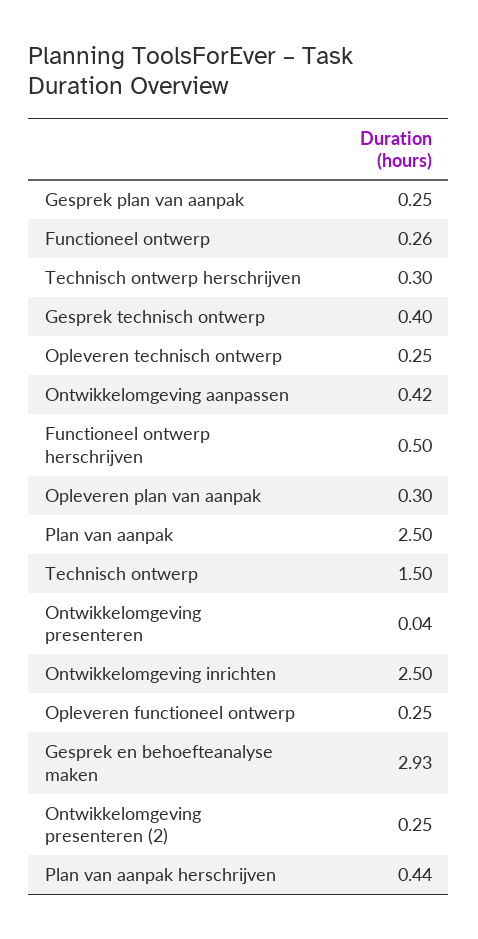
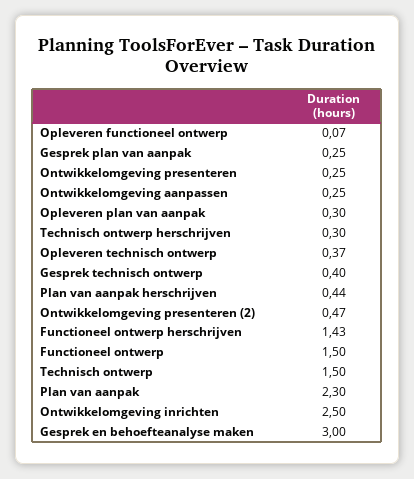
Functioneel ontwerp: 0.26 -> 1.5
Opleveren technisch ontwerp: 0.25 -> 0.37
Ontwikkelomgeving aanpassen: 0.42 -> 0.25
Functioneel ontwerp herschrijven: 0.5 -> 1.43
Plan van aanpak: 2.5 -> 2.3
Ontwikkelomgeving presenteren: 0.04 -> 0.25
Opleveren functioneel ontwerp: 0.25 -> 0.07
Gesprek en behoefteanalyse maken: 2.93 -> 3
Ontwikkelomgeving presenteren (2): 0.25 -> 0.47

